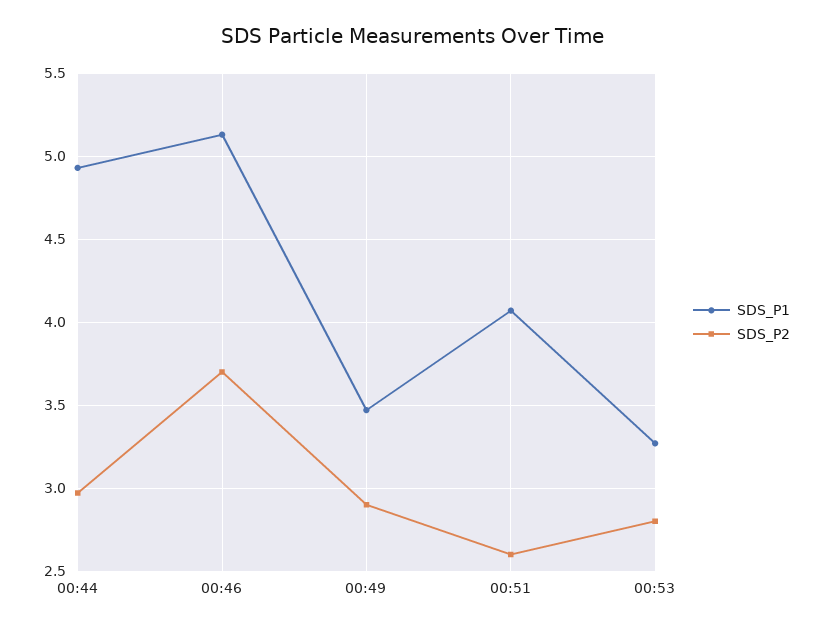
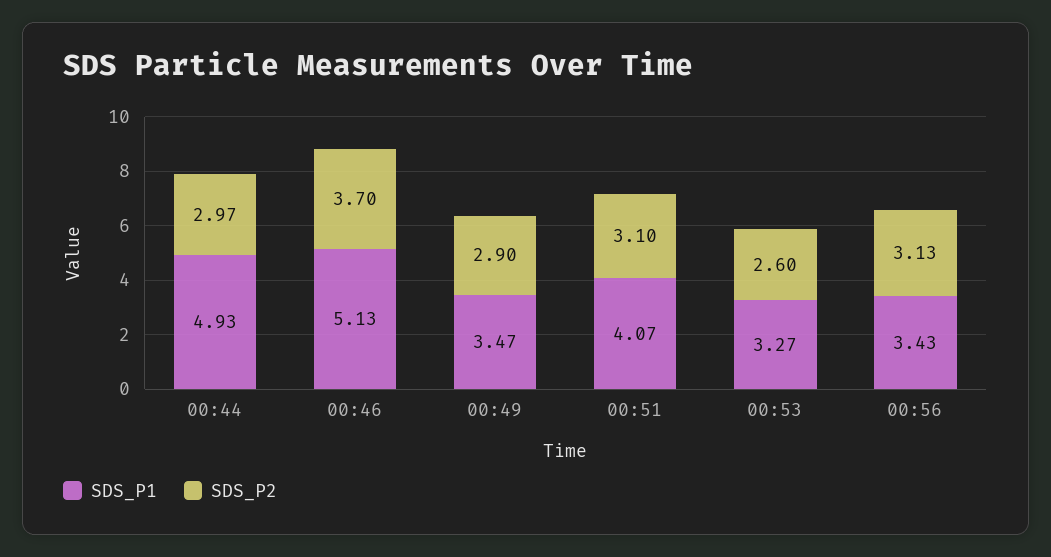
SDS_P2, 00:51: 2.6 -> 3.1
SDS_P2, 00:53: 2.8 -> 2.6
SDS_P1, 00:56: none -> 3.43
SDS_P2, 00:56: none -> 3.13

